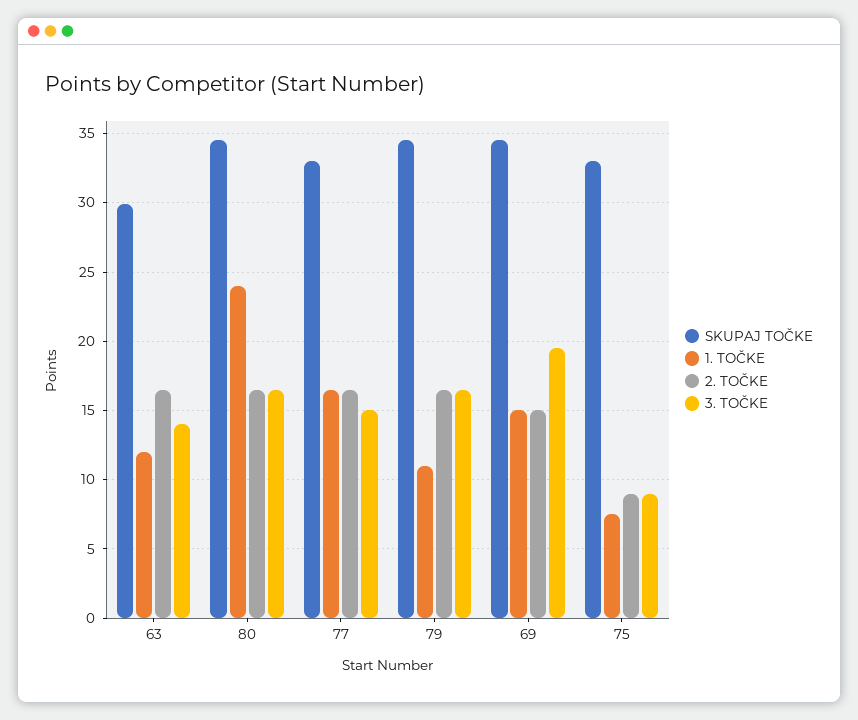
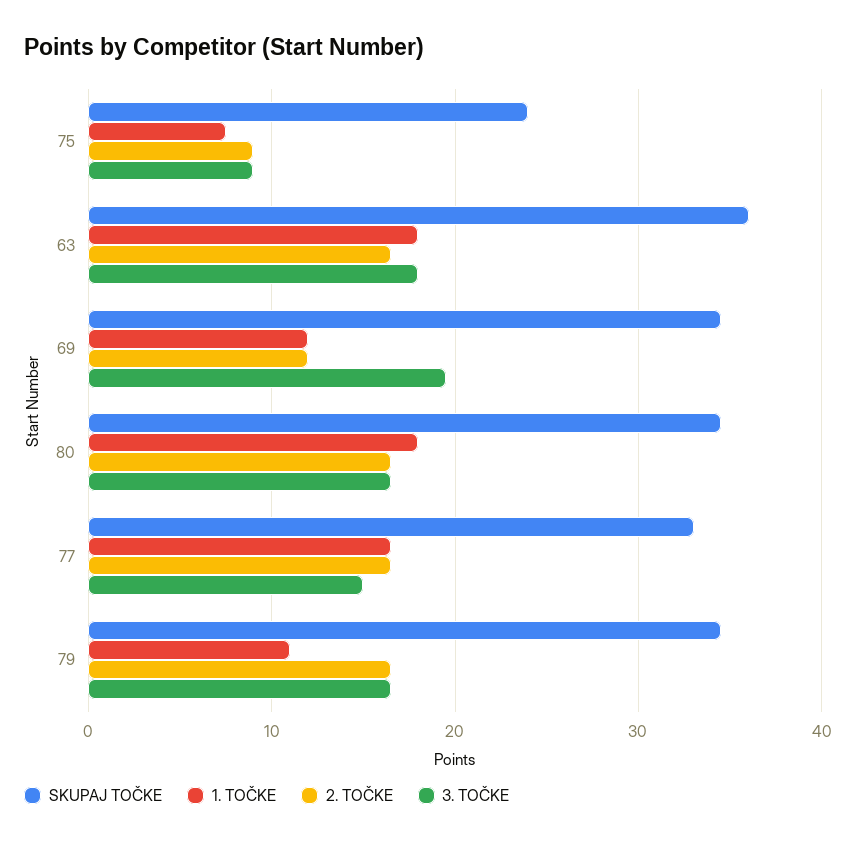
SKUPAJ TOČKE, 63: 30 -> 36
1. TOČKE, 63: 12 -> 18
3. TOČKE, 63: 14 -> 18
1. TOČKE, 80: 24 -> 18
1. TOČKE, 69: 15 -> 12
2. TOČKE, 69: 15 -> 12
SKUPAJ TOČKE, 75: 33 -> 24

